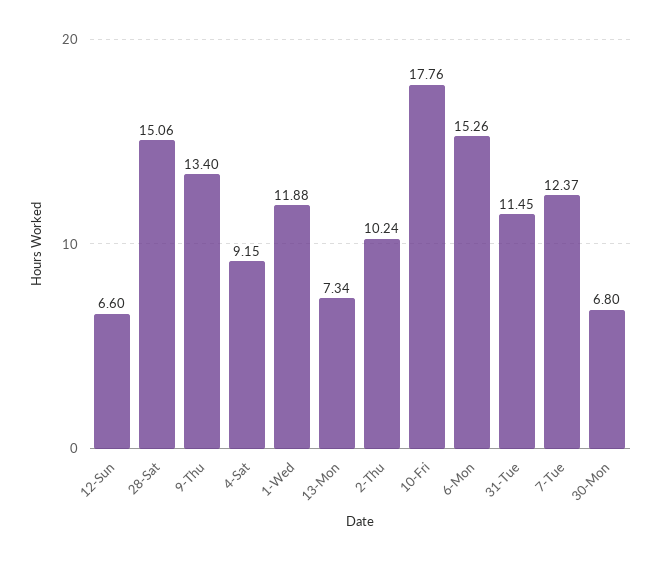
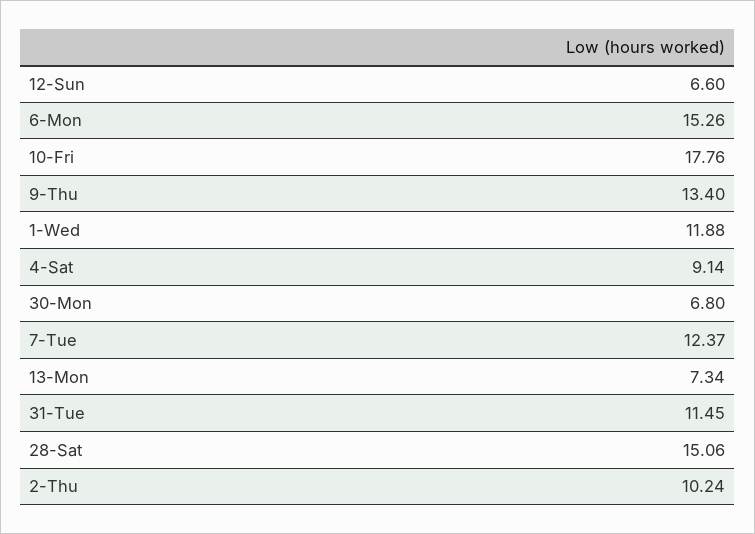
4-Sat: 9.15 -> 9.14

